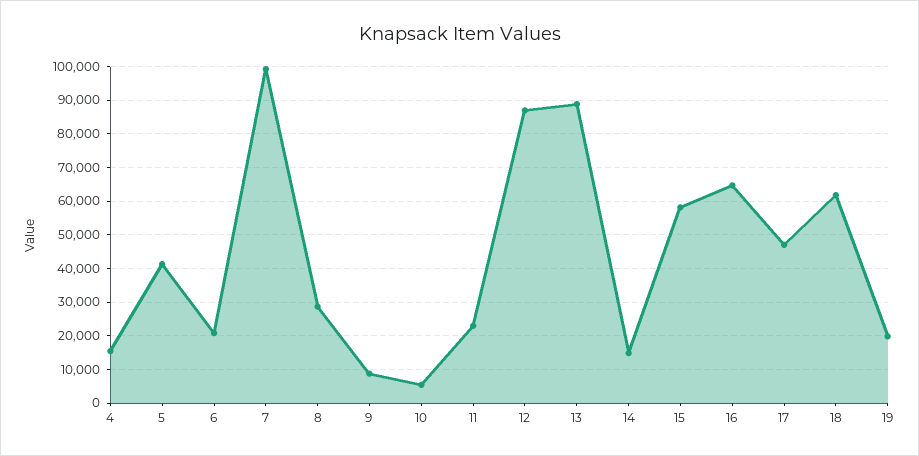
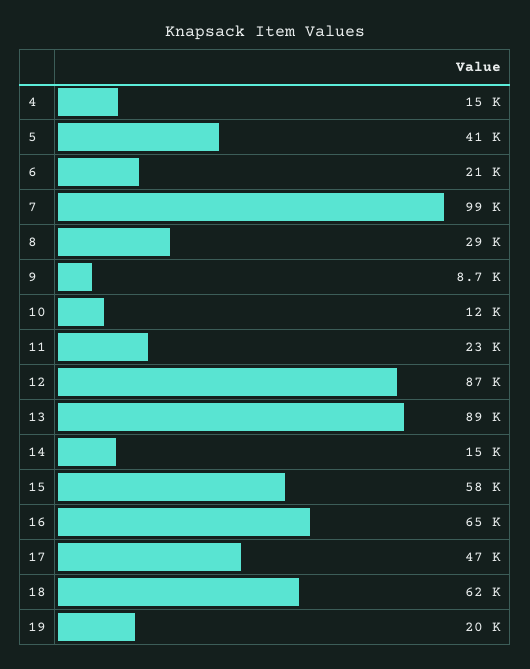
10: 6000 -> 12000

